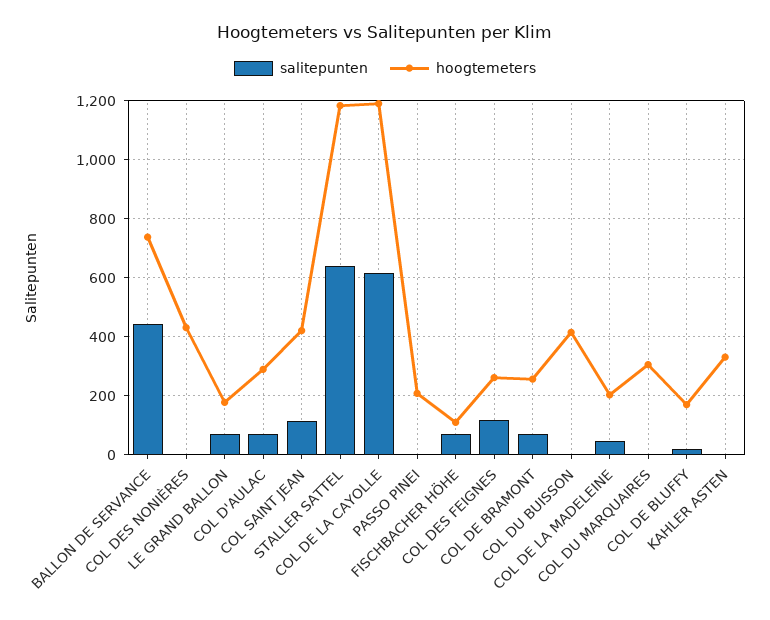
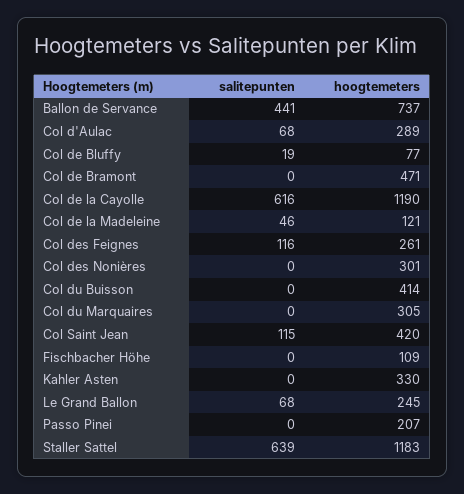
hoogtemeters, COL DES NONIÈRES: 425 -> 301
hoogtemeters, LE GRAND BALLON: 175 -> 245
salitepunten, FISCHBACHER HÖHE: 75 -> 0
salitepunten, COL DE BRAMONT: 75 -> 0
hoogtemeters, COL DE BRAMONT: 250 -> 471
hoogtemeters, COL DE LA MADELEINE: 200 -> 121
hoogtemeters, COL DE BLUFFY: 175 -> 77

